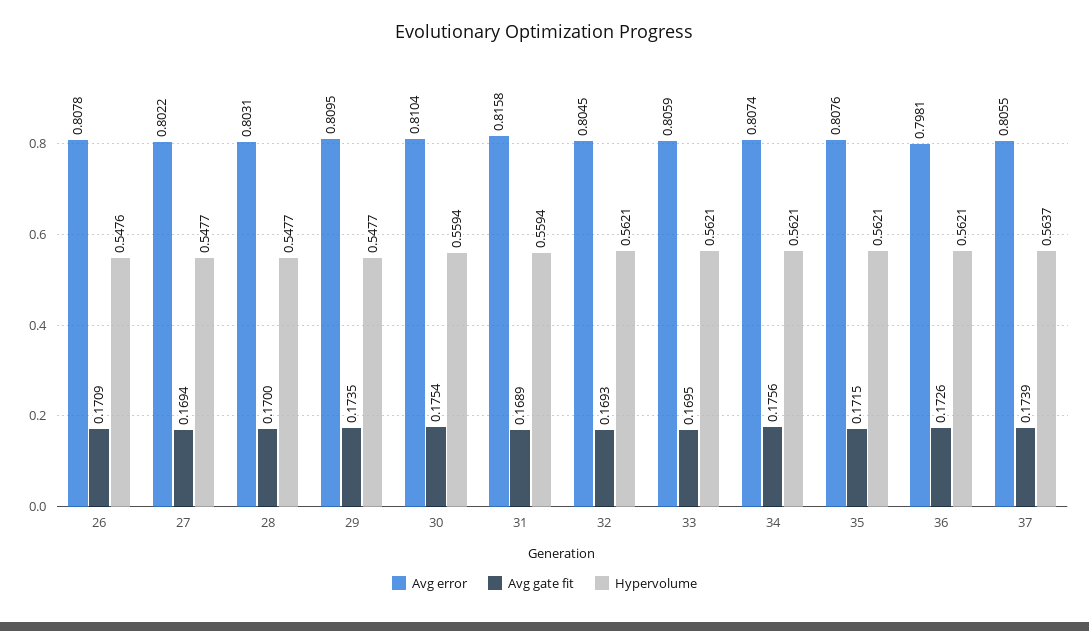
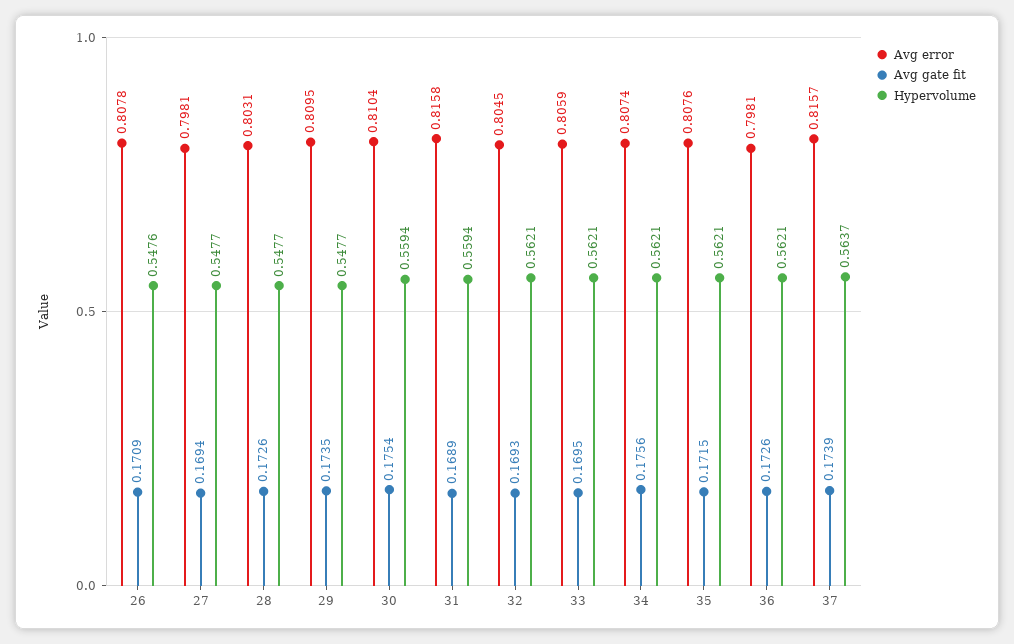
Avg error, 27: 0.8022 -> 0.7981
Avg gate fit, 28: 0.17 -> 0.1726
Avg error, 37: 0.8055 -> 0.8157

